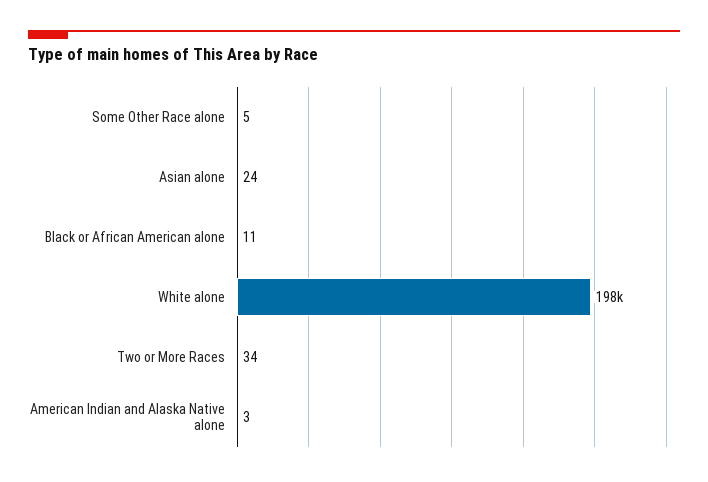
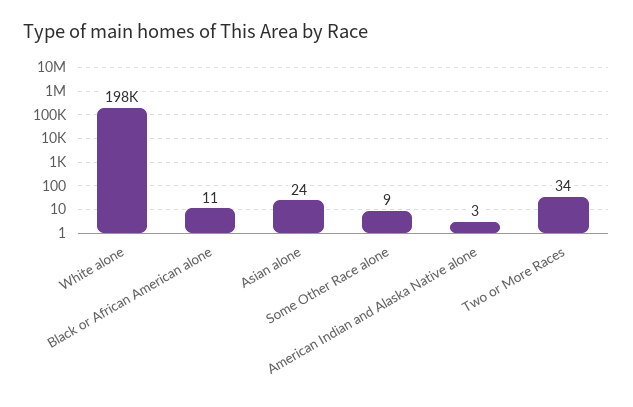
Some Other Race alone: 5 -> 9

